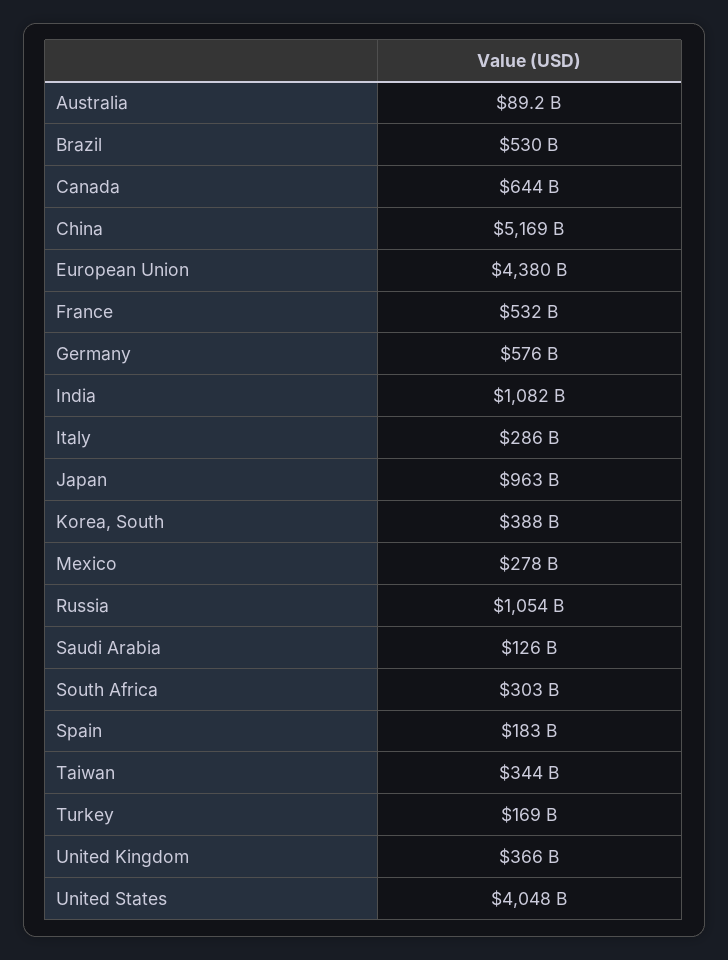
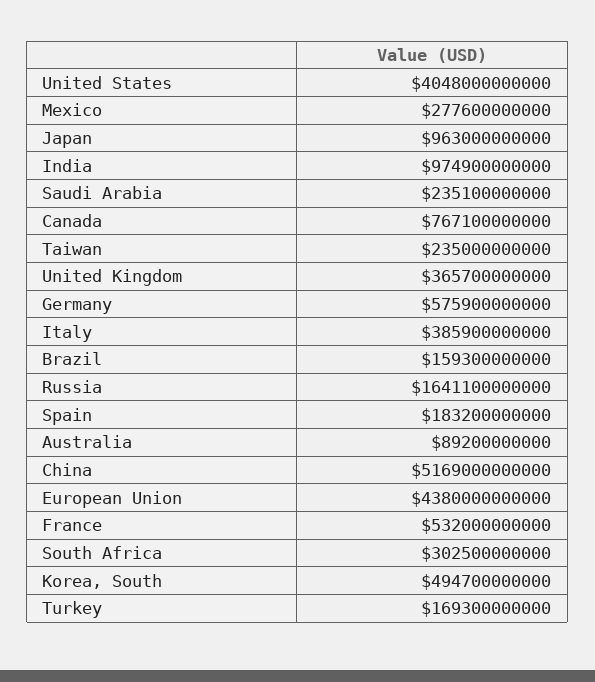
Brazil: 530000000000 -> 159300000000
Canada: 644000000000 -> 767100000000
India: 1082000000000 -> 974900000000
Italy: 286000000000 -> 385900000000
Korea, South: 388000000000 -> 494700000000
Russia: 1054000000000 -> 1641100000000
Saudi Arabia: 126000000000 -> 235100000000
Taiwan: 344000000000 -> 235000000000

